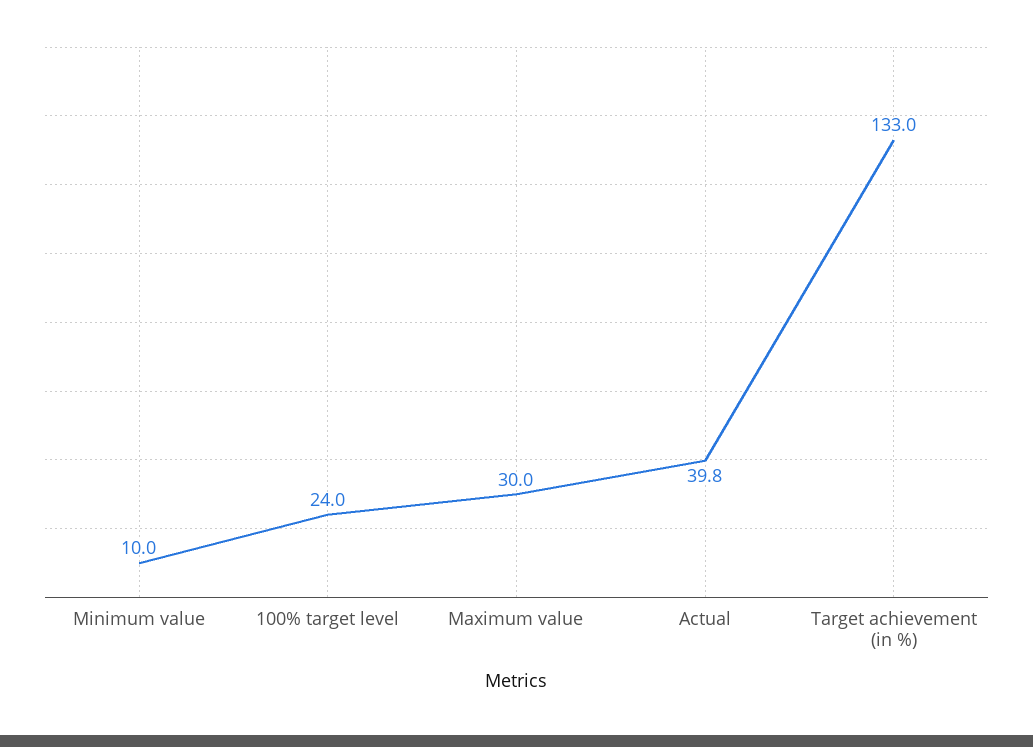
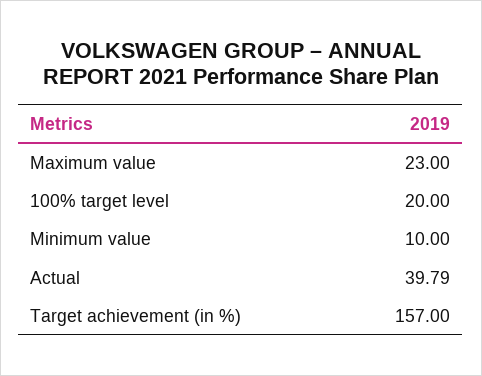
100% target level: 24 -> 20
Maximum value: 30 -> 23
Target achievement (in %): 133 -> 157

